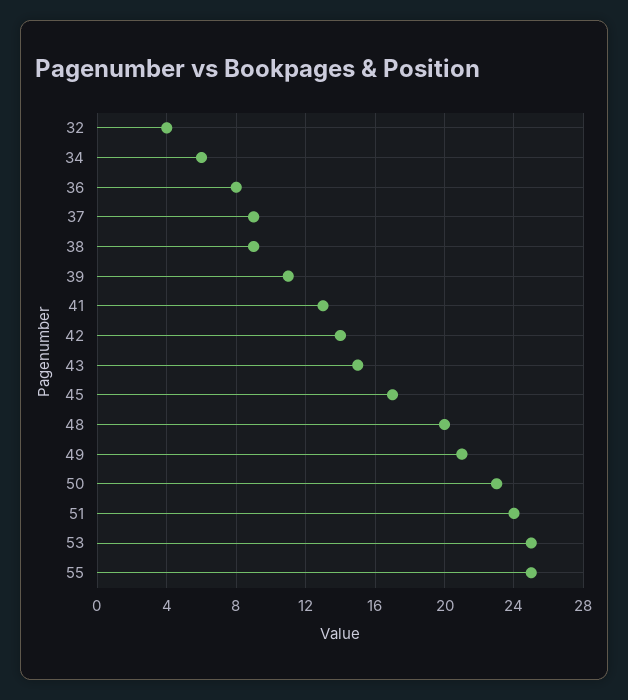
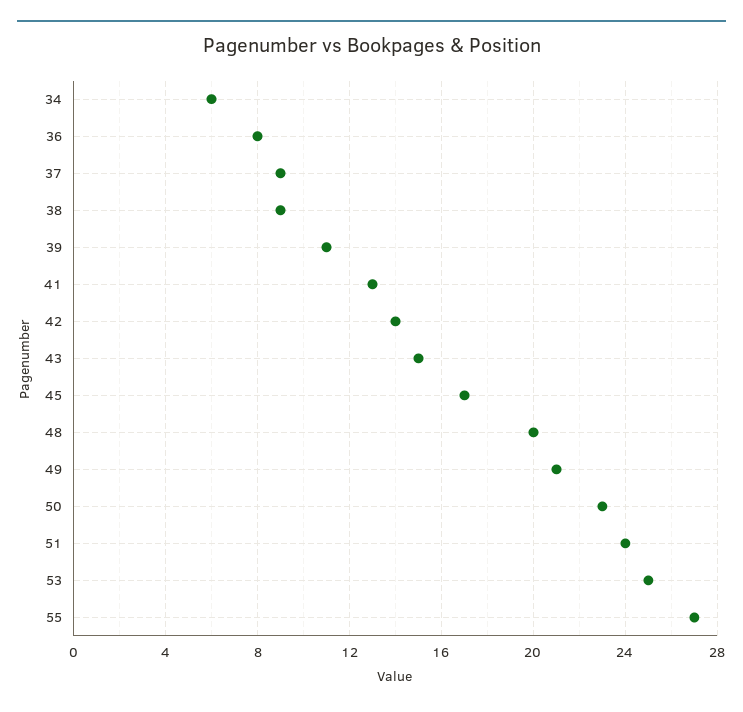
32: 4 -> none
55: 25 -> 27

